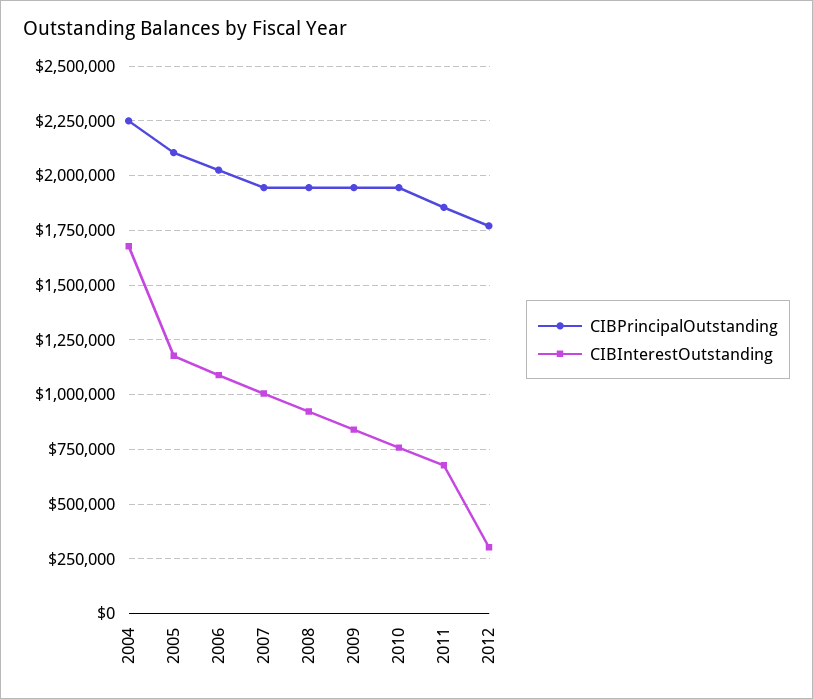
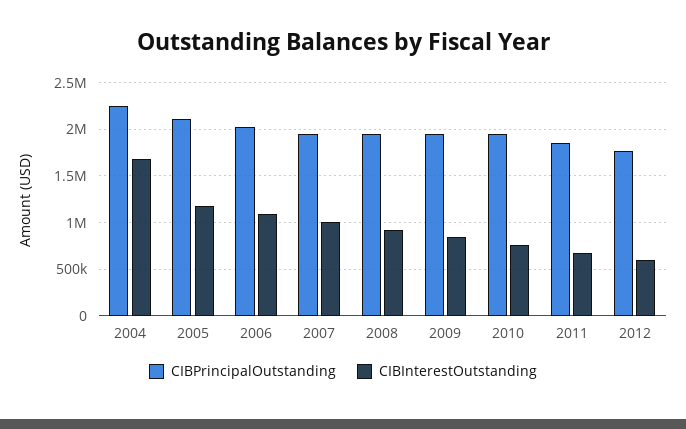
CIBInterestOutstanding, 2012: 300000 -> 600000

